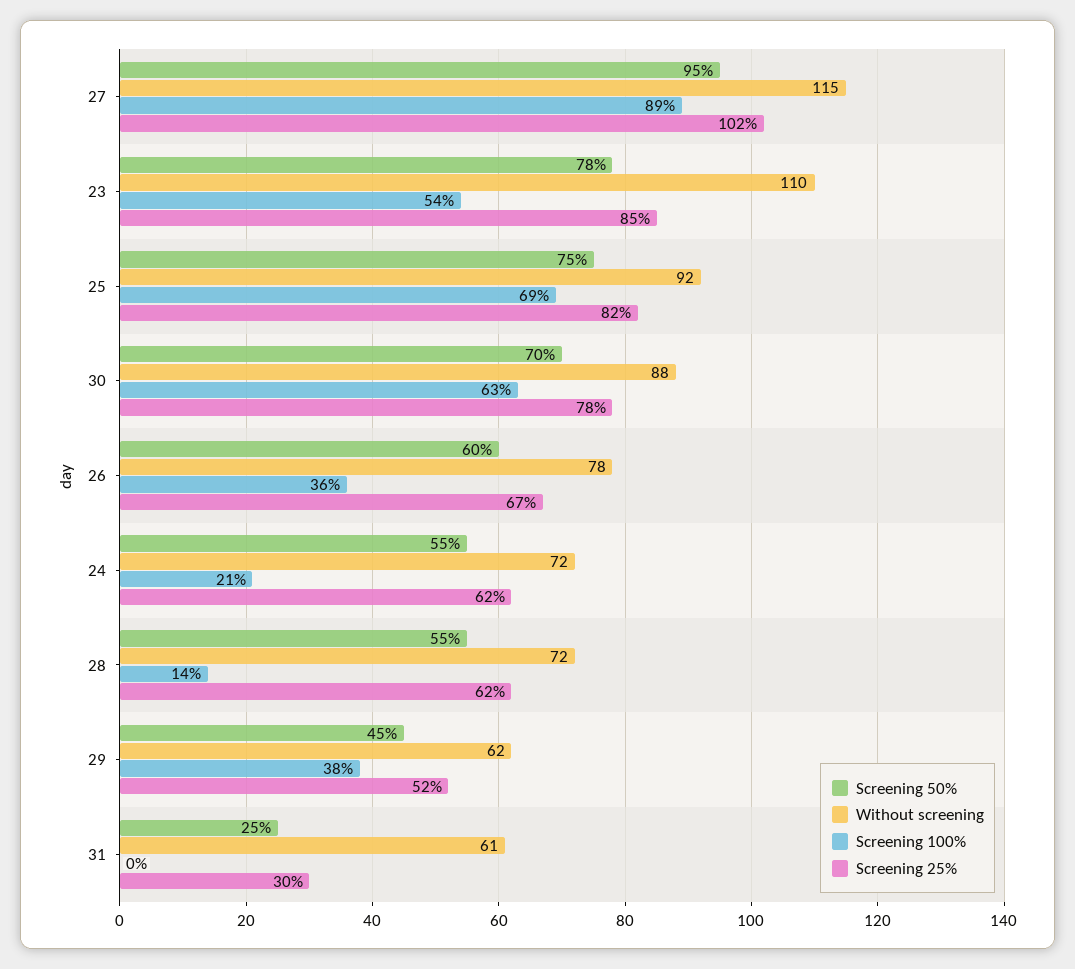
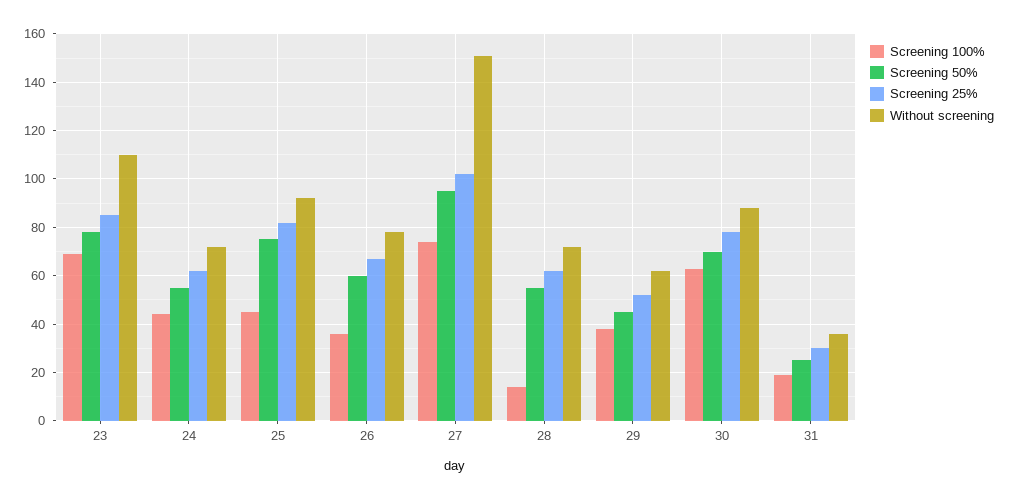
Without screening, 27: 115 -> 150
Screening 100%, 27: 89 -> 75
Screening 100%, 23: 54 -> 70
Screening 100%, 25: 69 -> 45
Screening 100%, 24: 21 -> 45
Without screening, 31: 61 -> 35
Screening 100%, 31: 0 -> 20

